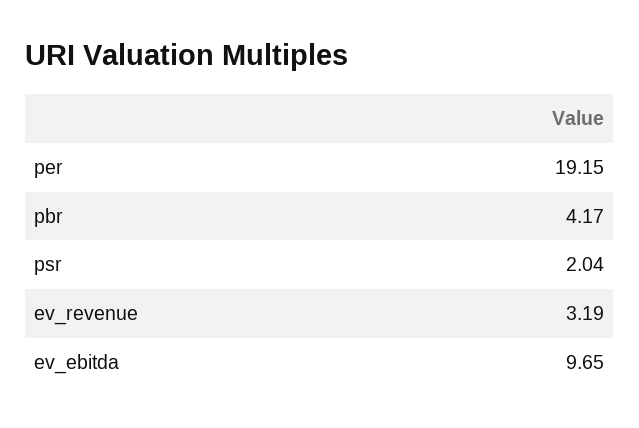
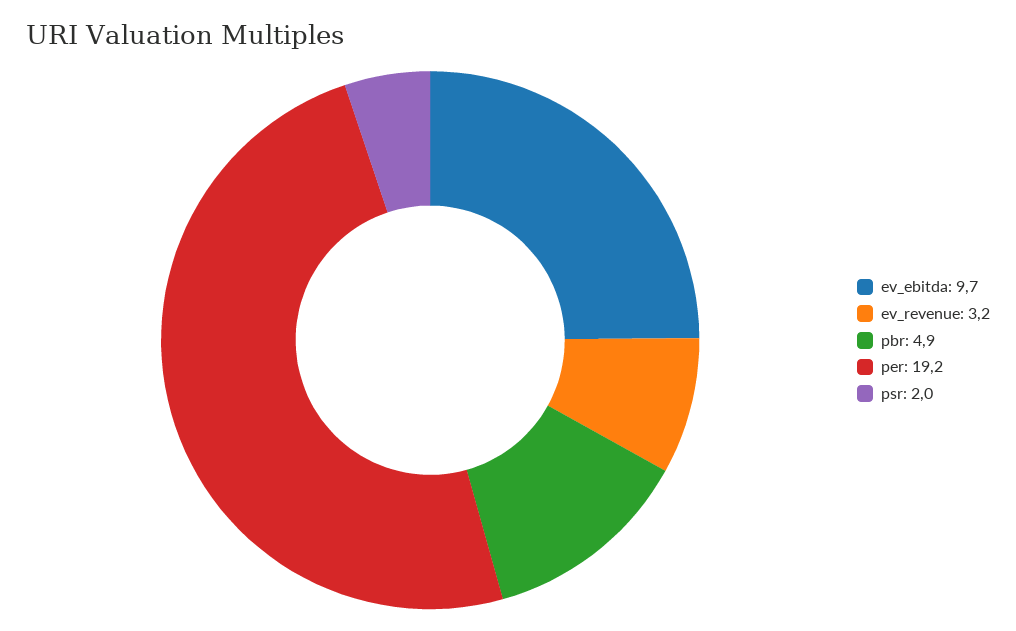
pbr: 4.17 -> 4.9

